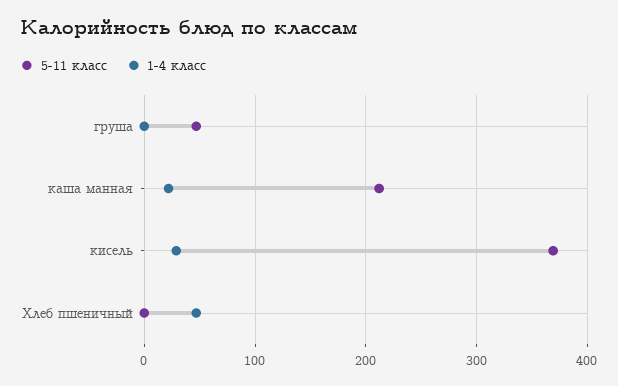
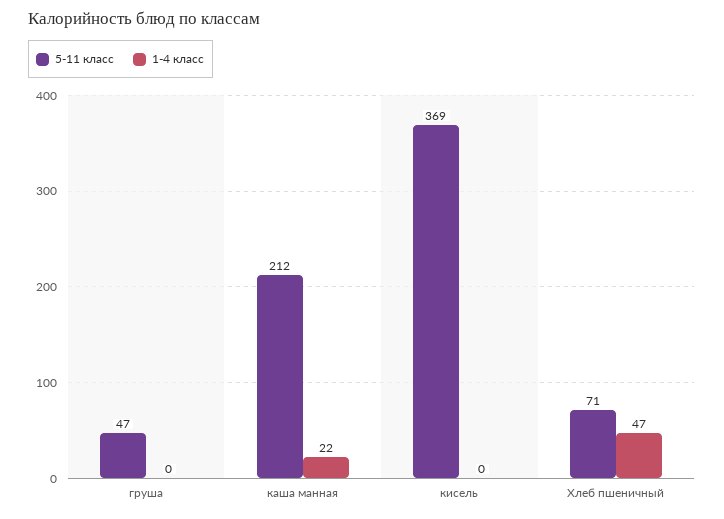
1-4 класс, кисель: 30 -> 0
5-11 класс, Хлеб пшеничный: 0 -> 71

